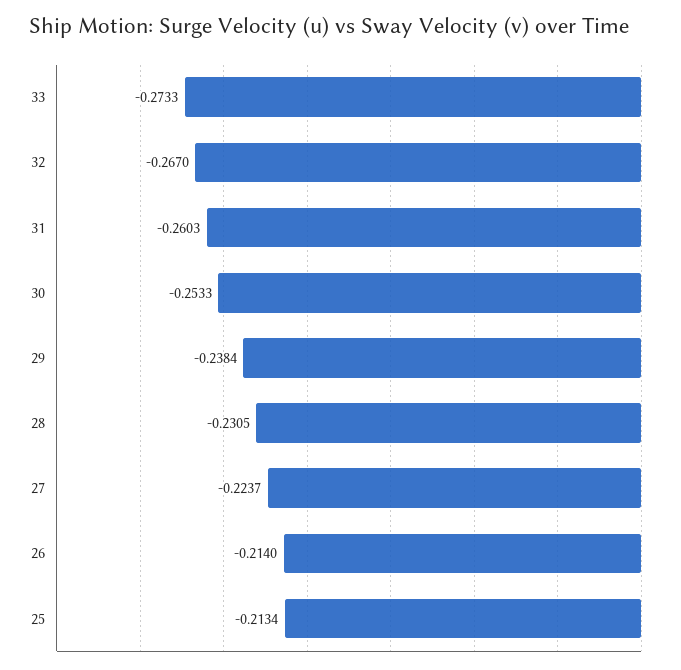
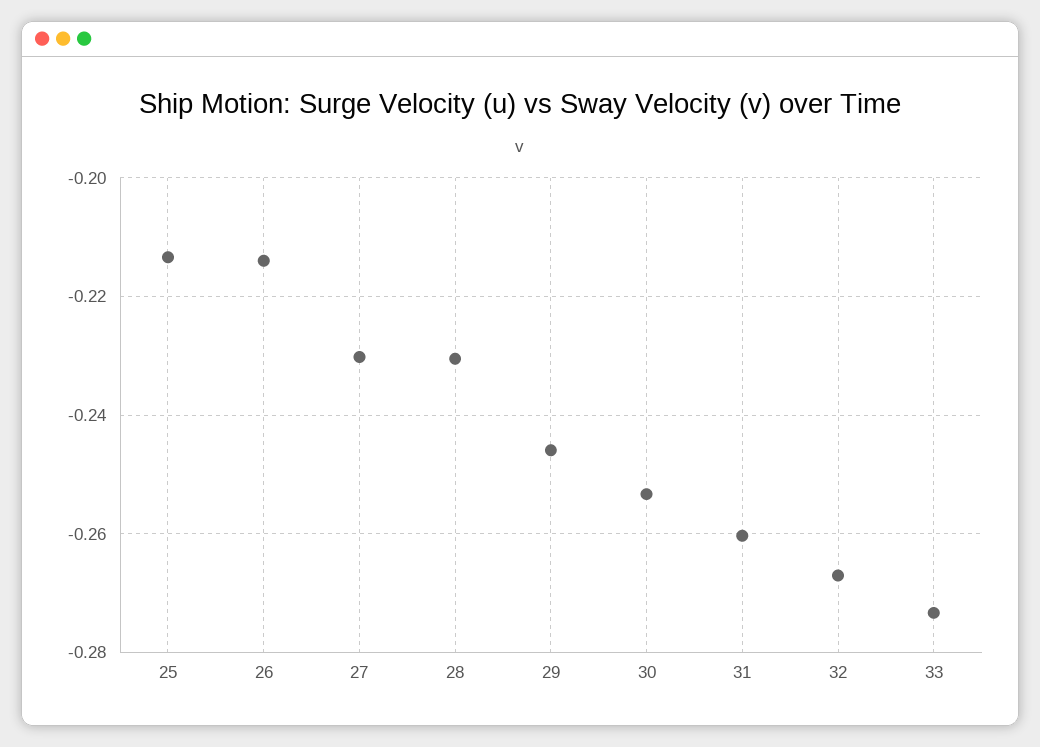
29: -0.2384 -> -0.246
27: -0.2237 -> -0.23

